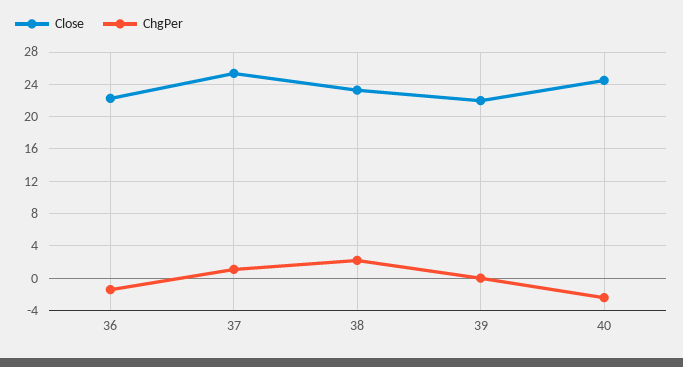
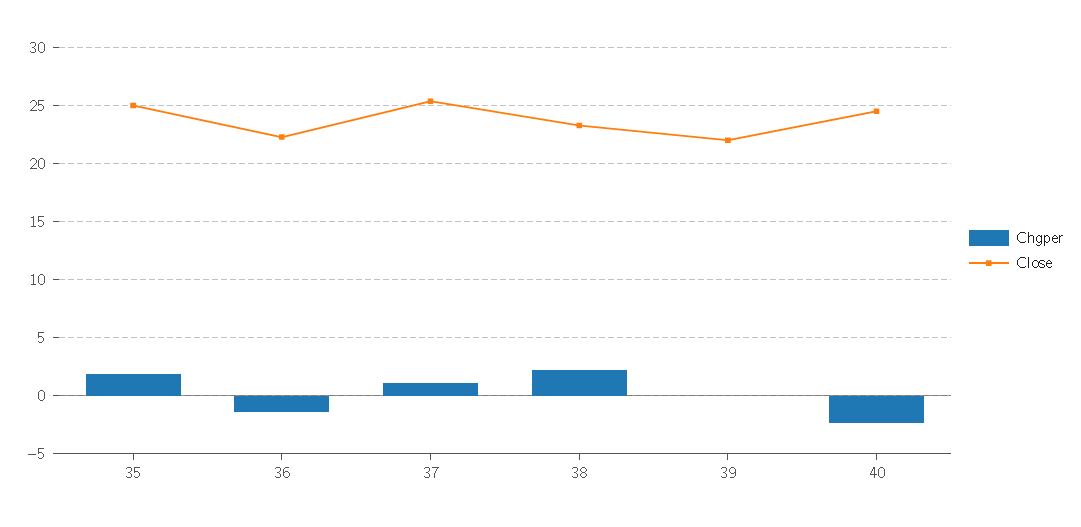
ChgPer, 35: none -> 2
Close, 35: none -> 25

